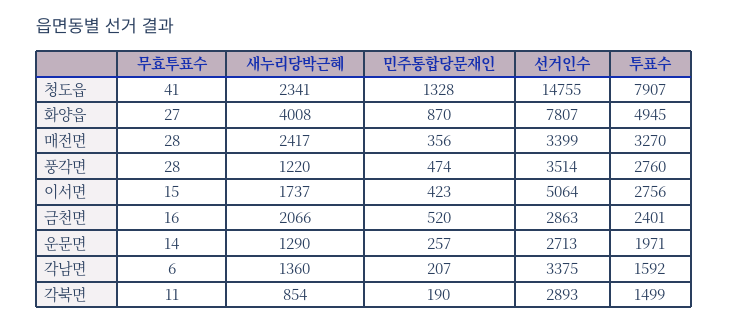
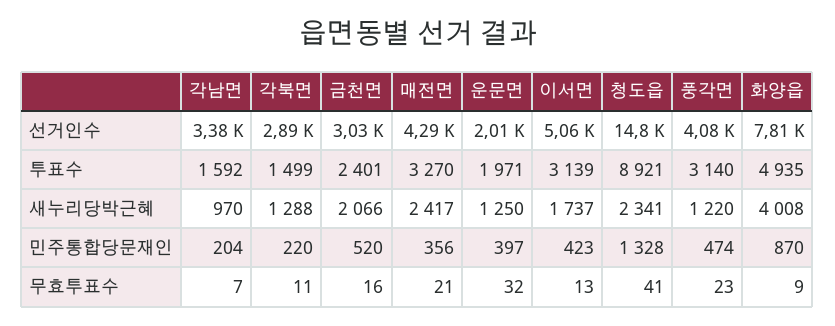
투표수, 청도읍: 7907 -> 8921
무효투표수, 화양읍: 27 -> 9
투표수, 화양읍: 4945 -> 4935
무효투표수, 매전면: 28 -> 21
선거인수, 매전면: 3399 -> 4290
무효투표수, 풍각면: 28 -> 23
선거인수, 풍각면: 3514 -> 4080
투표수, 풍각면: 2760 -> 3140
무효투표수, 이서면: 15 -> 13
투표수, 이서면: 2756 -> 3139
선거인수, 금천면: 2863 -> 3030
무효투표수, 운문면: 14 -> 32
새누리당박근혜, 운문면: 1290 -> 1250
민주통합당문재인, 운문면: 257 -> 397
선거인수, 운문면: 2713 -> 2010
무효투표수, 각남면: 6 -> 7
새누리당박근혜, 각남면: 1360 -> 970
민주통합당문재인, 각남면: 207 -> 204
새누리당박근혜, 각북면: 854 -> 1288
민주통합당문재인, 각북면: 190 -> 220

